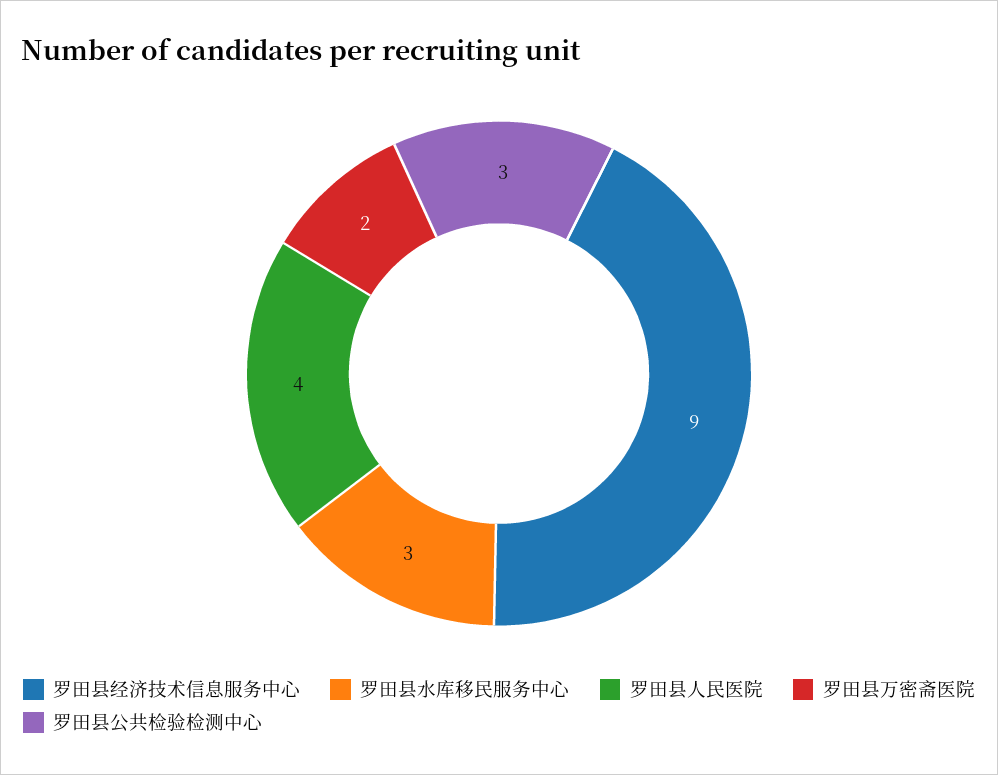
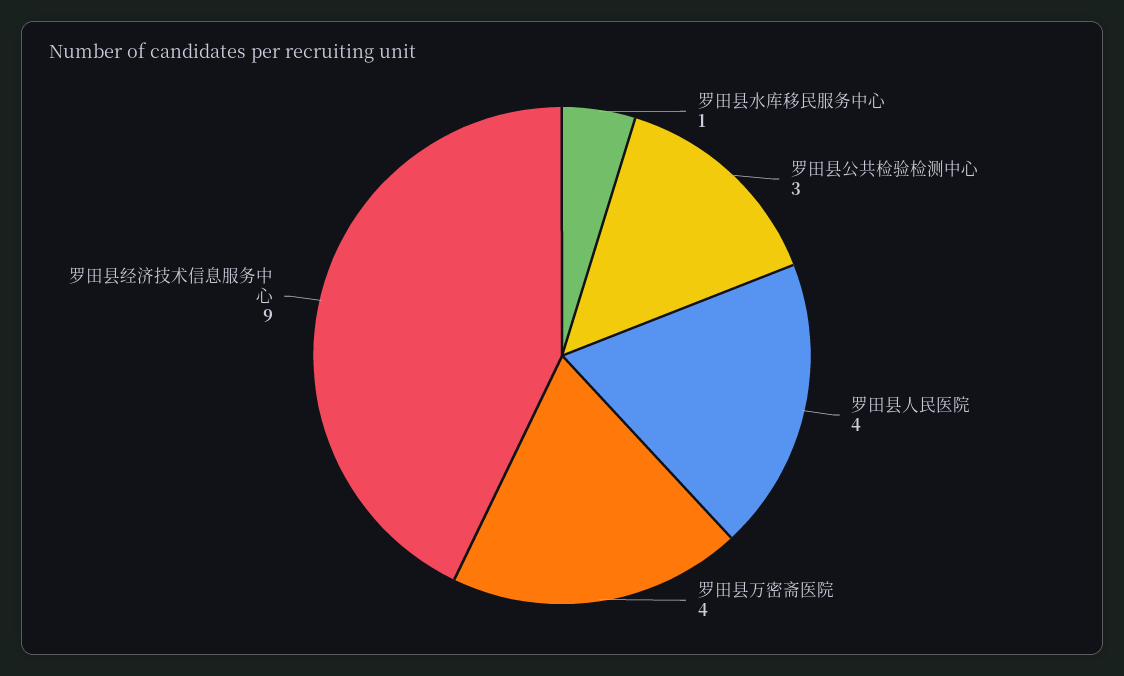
罗田县水库移民服务中心: 3 -> 1
罗田县万密斋医院: 2 -> 4

